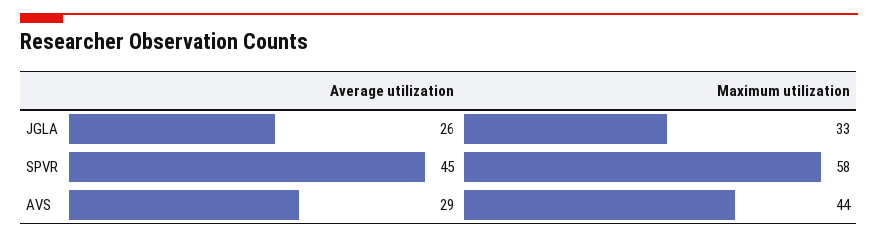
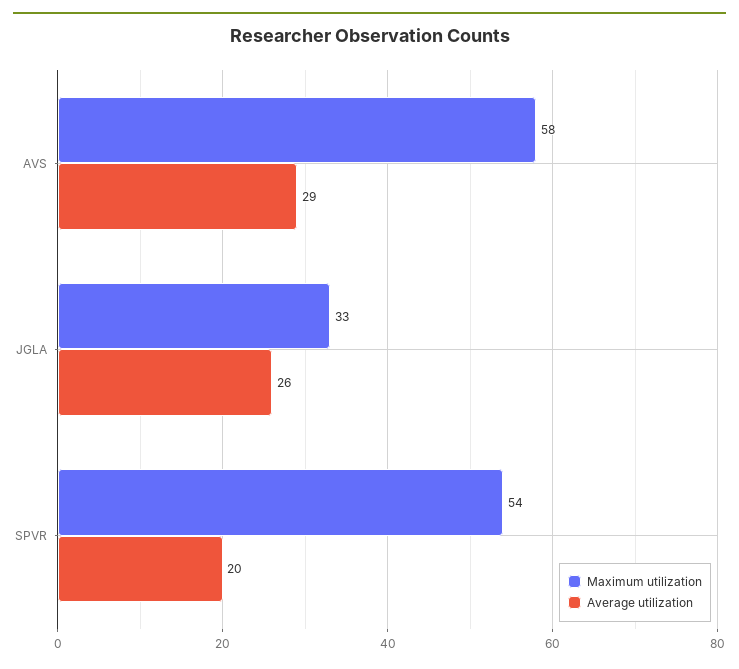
Average utilization, SPVR: 45 -> 20
Maximum utilization, SPVR: 58 -> 54
Maximum utilization, AVS: 44 -> 58

